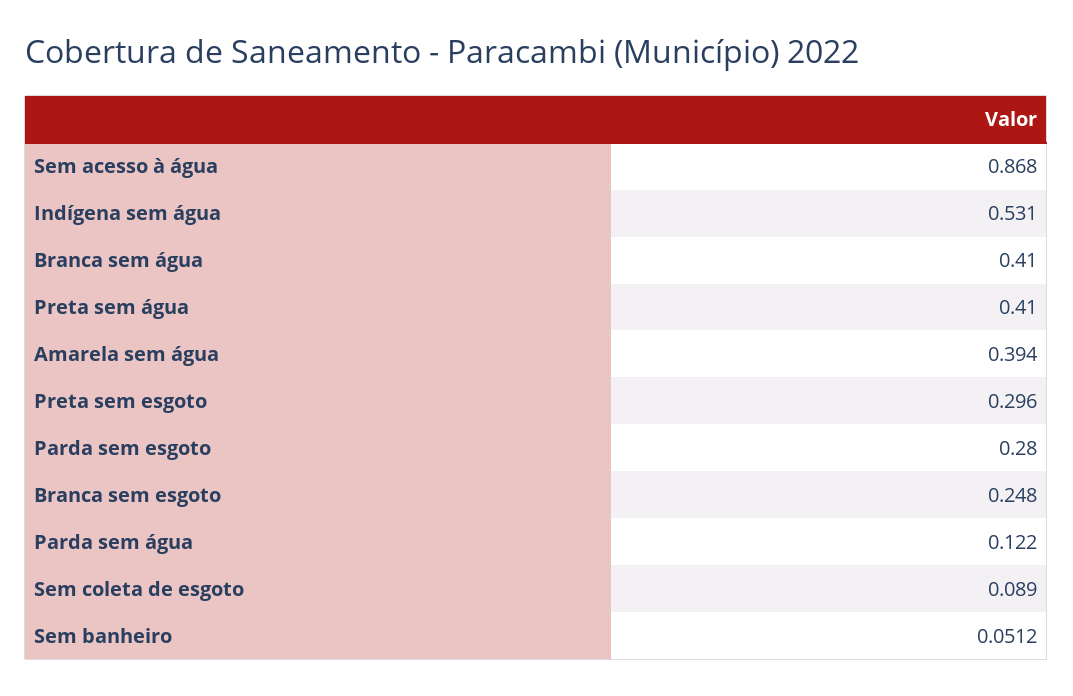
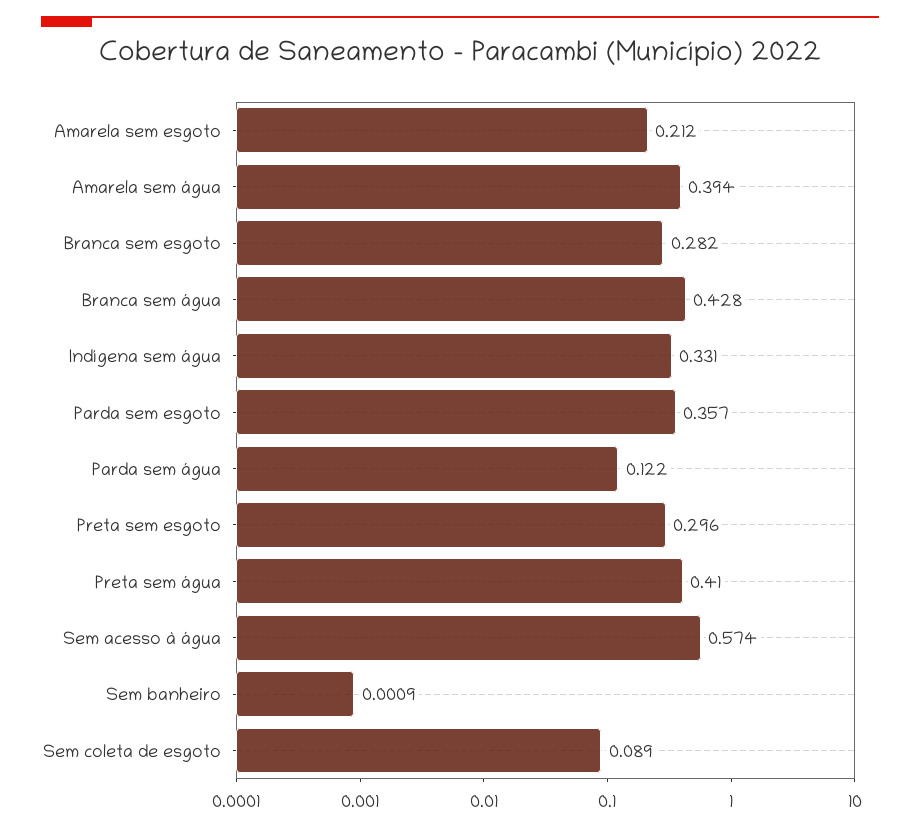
Sem acesso à água: 0.868 -> 0.574
Indígena sem água: 0.531 -> 0.331
Branca sem água: 0.41 -> 0.428
Parda sem esgoto: 0.28 -> 0.357
Branca sem esgoto: 0.248 -> 0.282
Sem banheiro: 0.0512 -> 0.0009
Amarela sem esgoto: none -> 0.212

